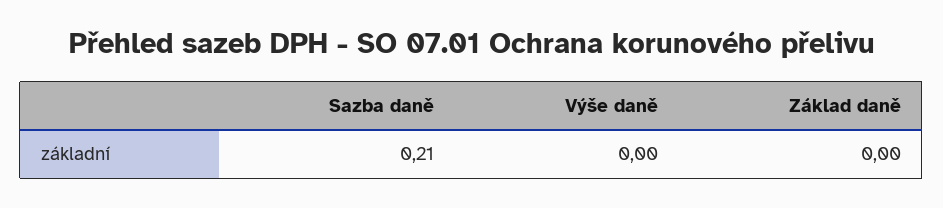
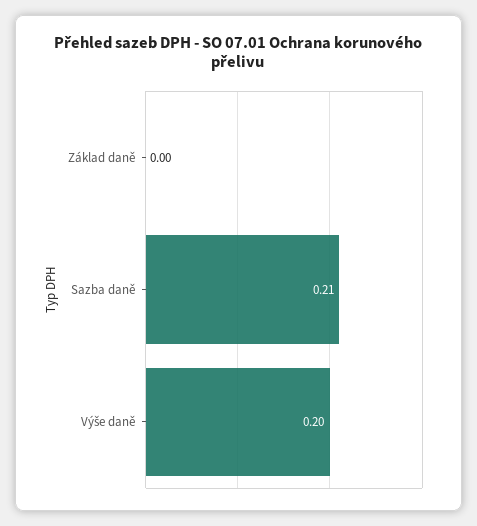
Výše daně: 0 -> 0.2

